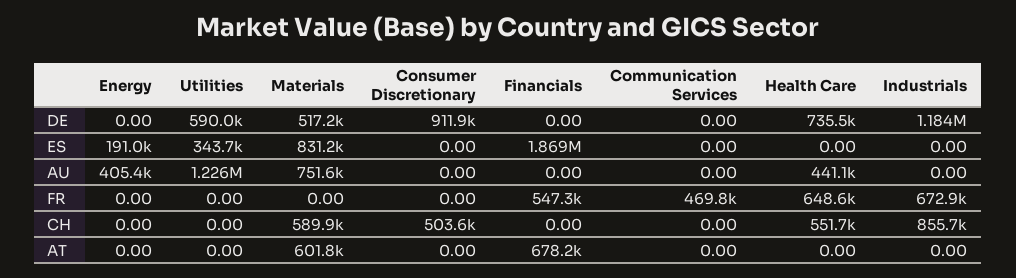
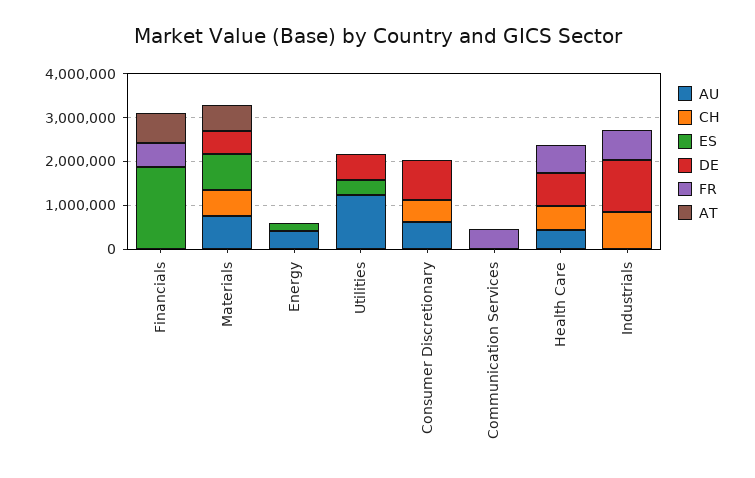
AU, Consumer Discretionary: 0 -> 600000

